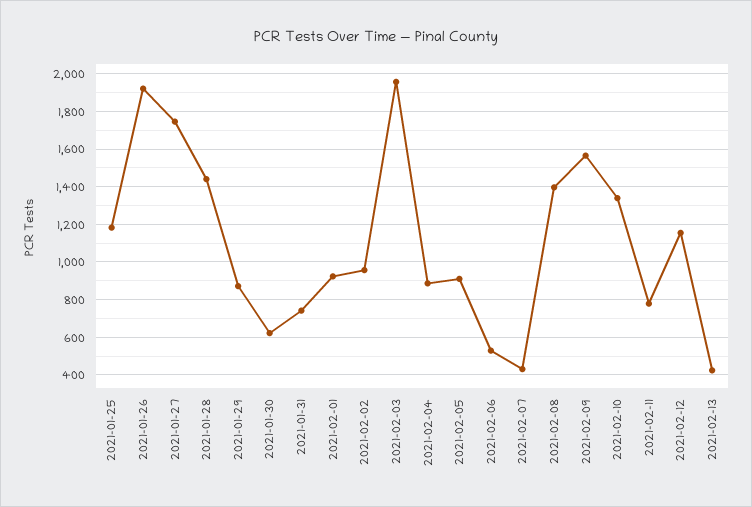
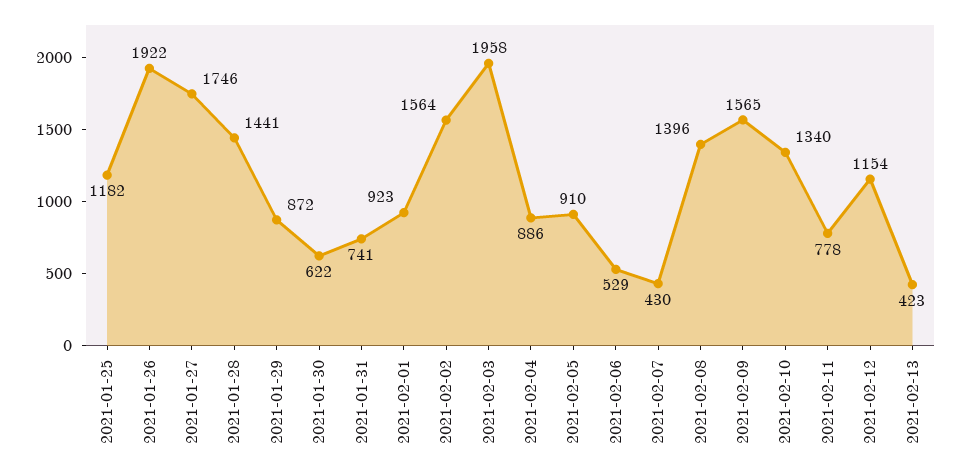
2021-02-02: 950 -> 1564

